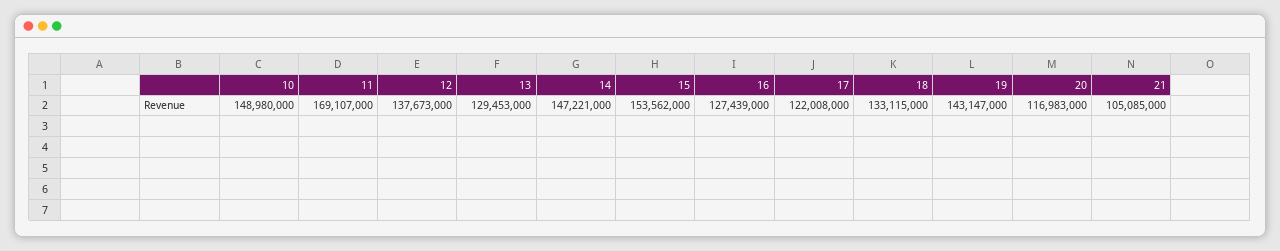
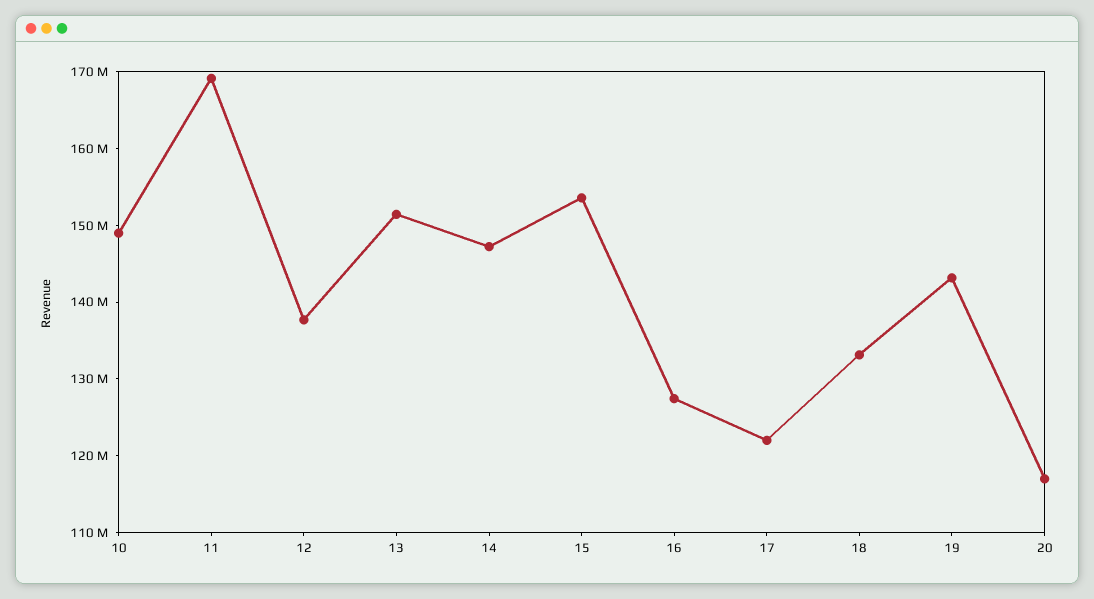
13: 129453000 -> 152000000
21: 105085000 -> none

